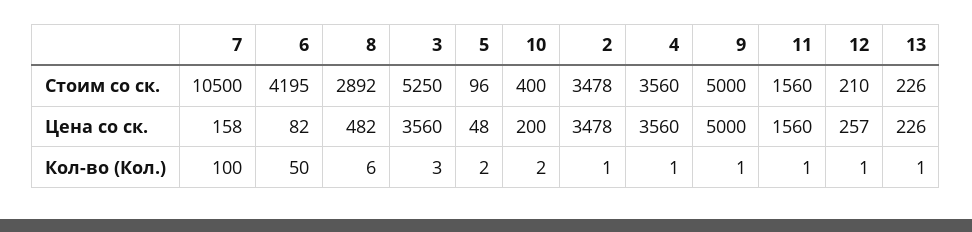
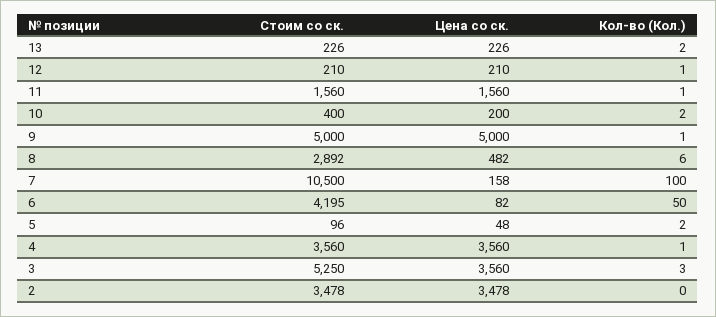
12, Цена со ск.: 257 -> 210
2, Кол-во (Кол.): 1 -> 0
13, Кол-во (Кол.): 1 -> 2

